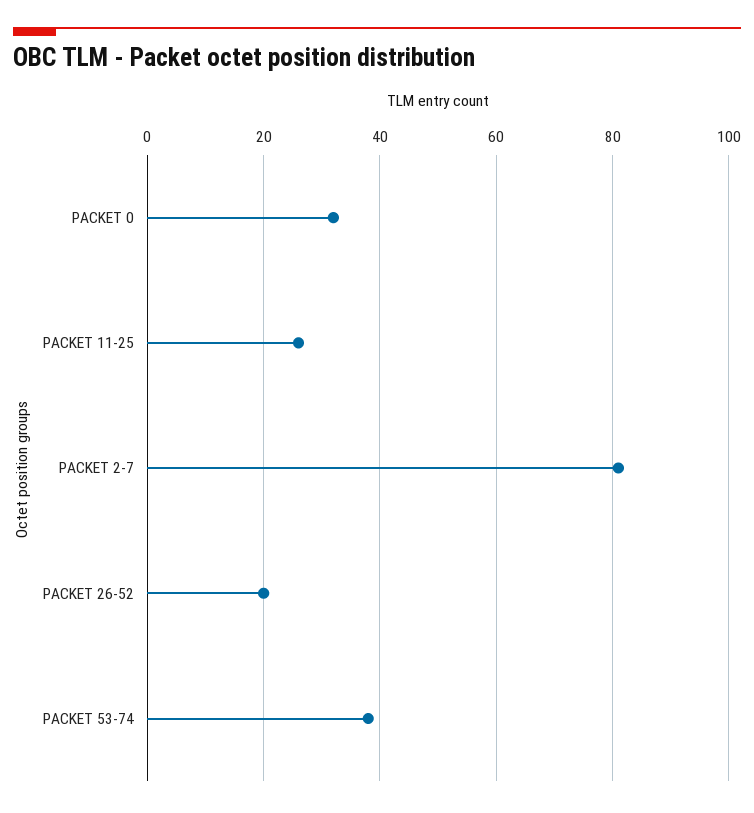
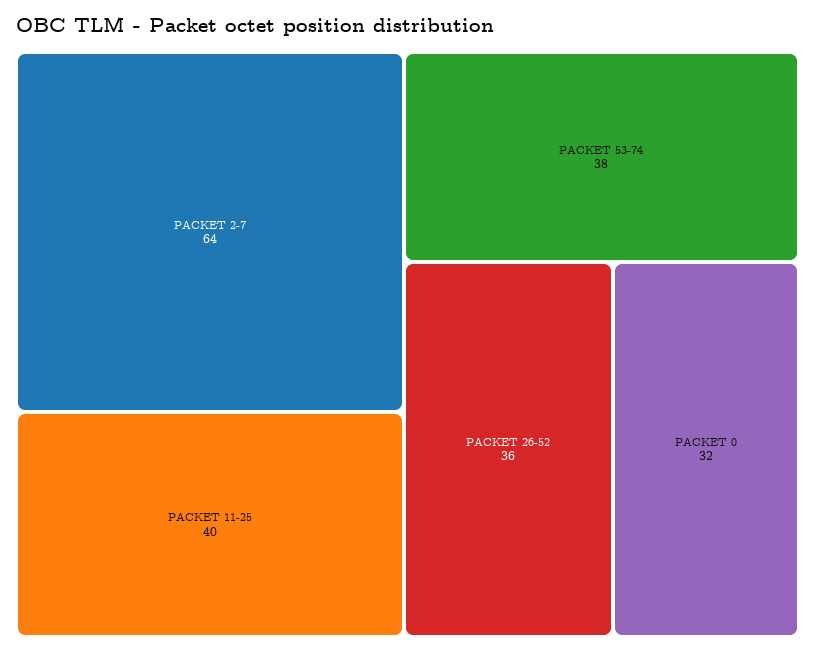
PACKET 11-25: 25 -> 40
PACKET 2-7: 80 -> 64
PACKET 26-52: 20 -> 36

